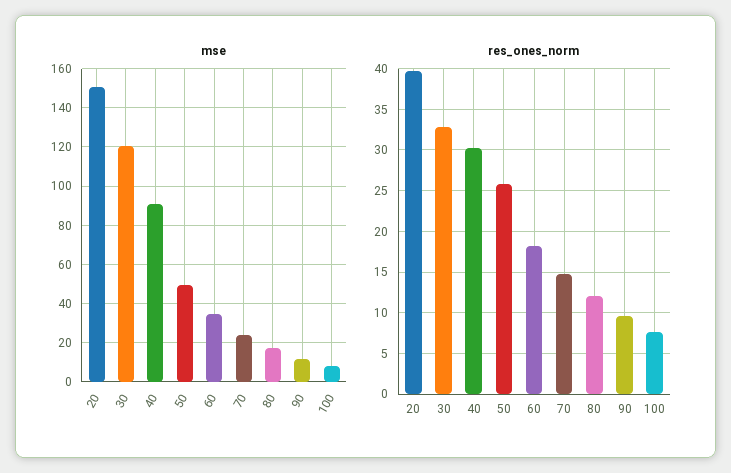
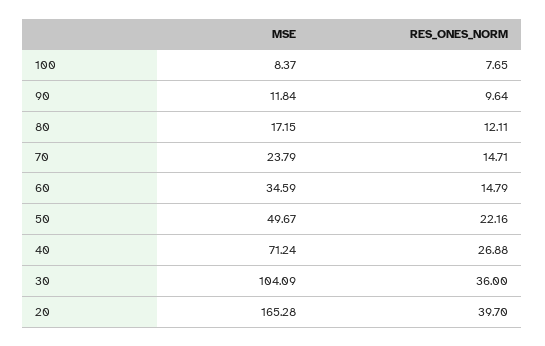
mse, 20: 150 -> 165.28
mse, 30: 120 -> 104.09
mse, 40: 90 -> 71.24
res_ones_norm, 30: 33 -> 36
res_ones_norm, 40: 30 -> 26.88
res_ones_norm, 50: 26 -> 22.16
res_ones_norm, 60: 18 -> 14.79

